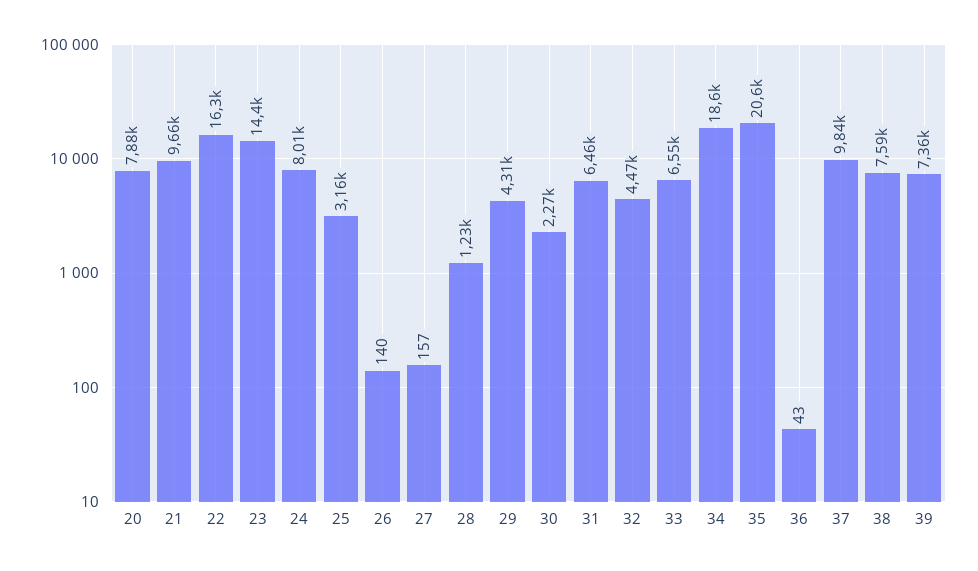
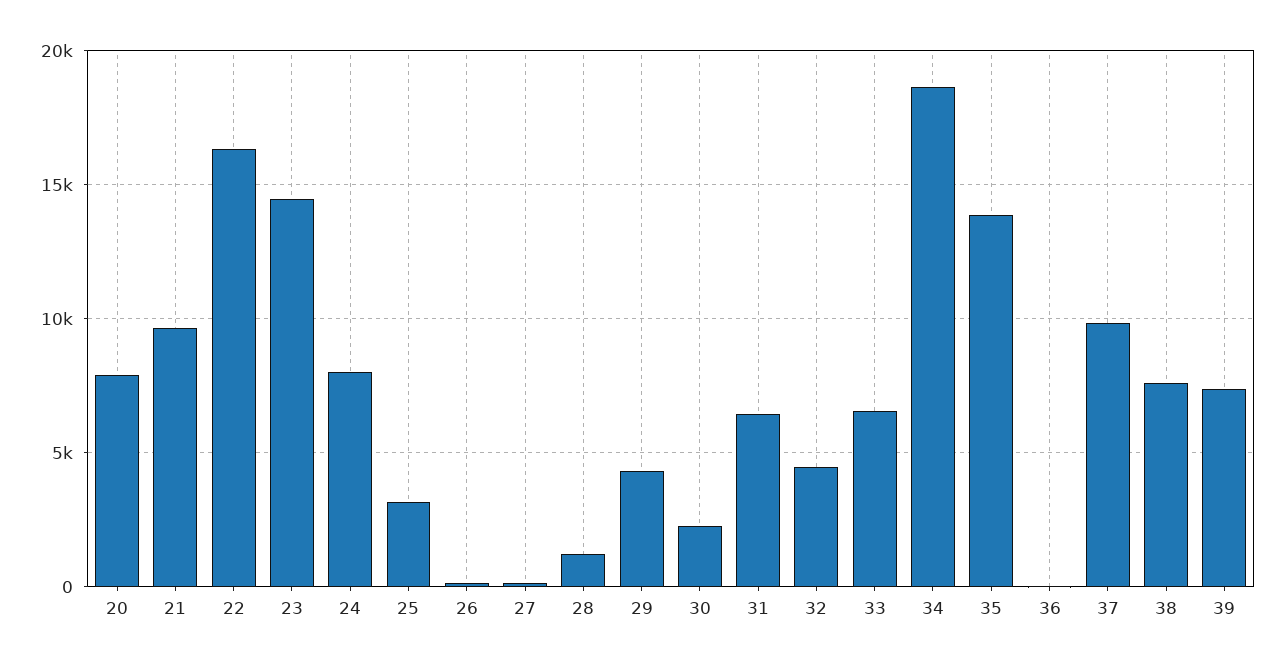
35: 20600 -> 14000

